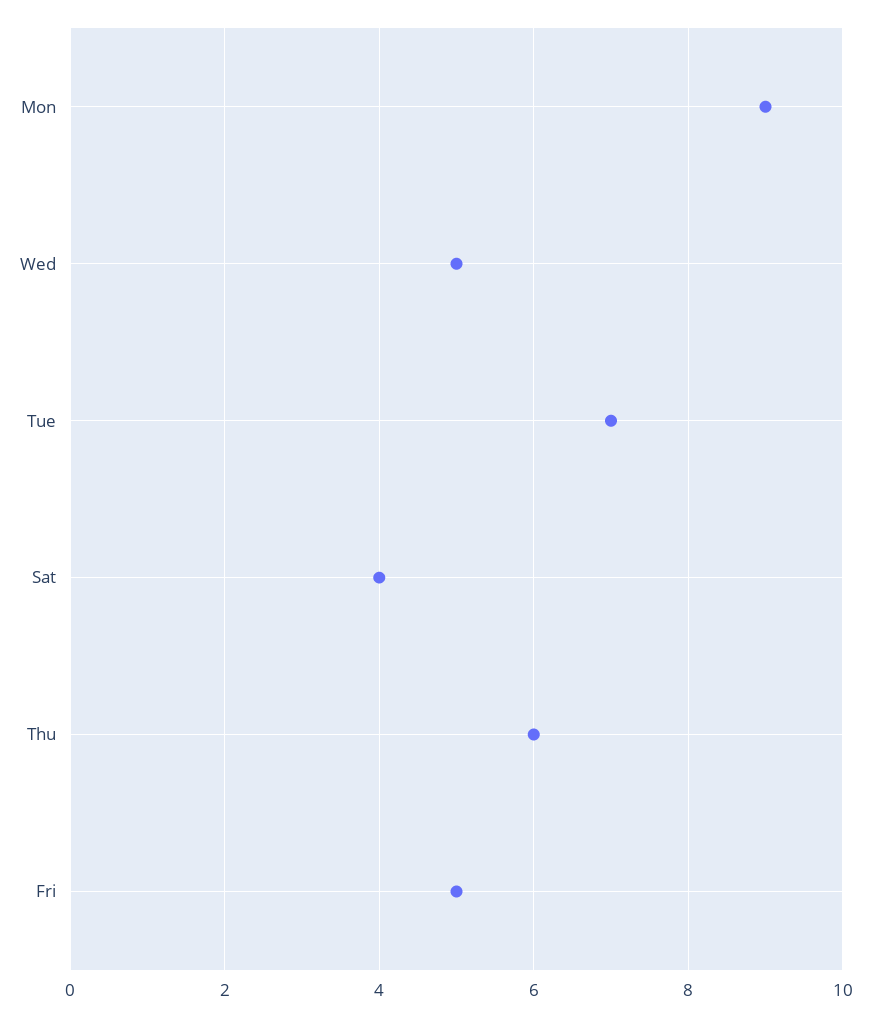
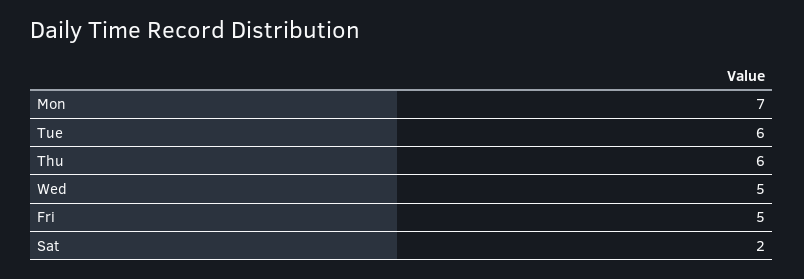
Mon: 9 -> 7
Tue: 7 -> 6
Sat: 4 -> 2

